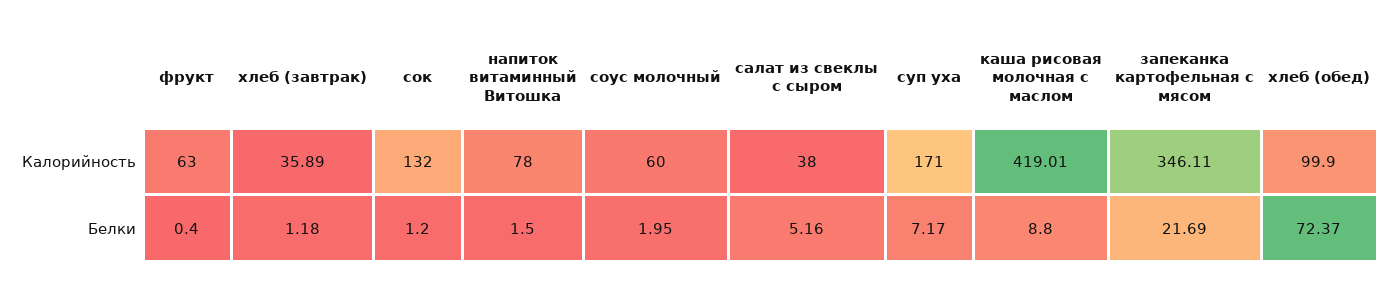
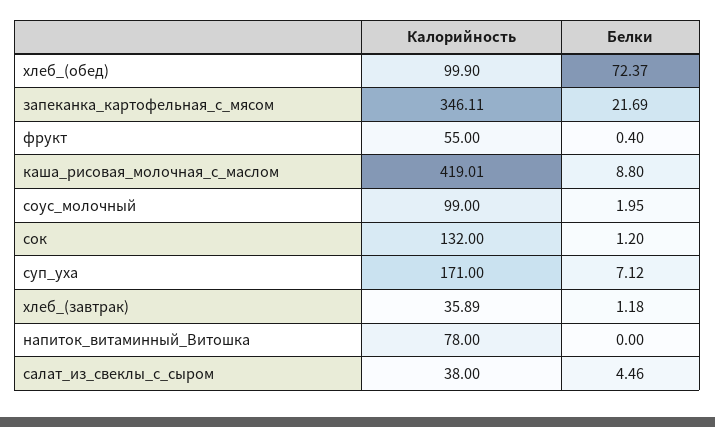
фрукт, Калорийность: 63 -> 55
соус молочный, Калорийность: 60 -> 99
напиток витаминный Витошка, Белки: 1.5 -> 0
салат из свеклы с сыром, Белки: 5.16 -> 4.46
суп уха, Белки: 7.17 -> 7.12

